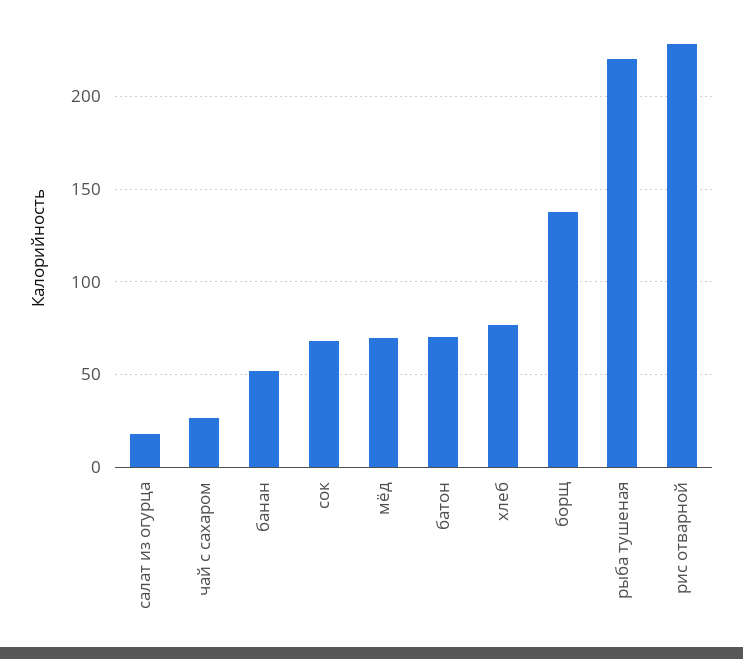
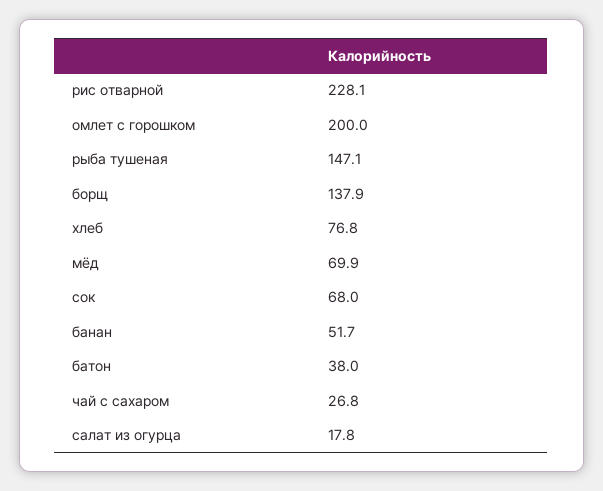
батон: 70 -> 38
рыба тушеная: 220 -> 147.1
омлет с горошком: none -> 200

